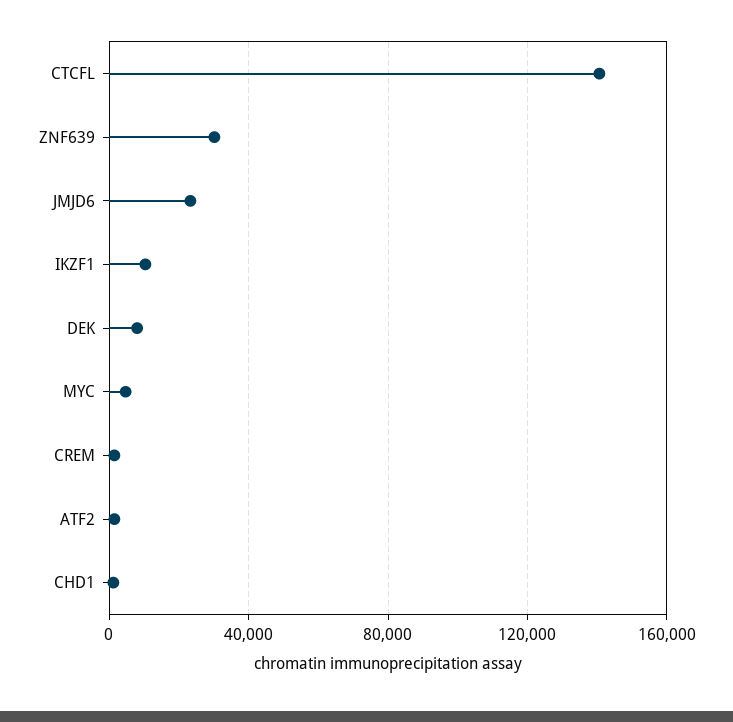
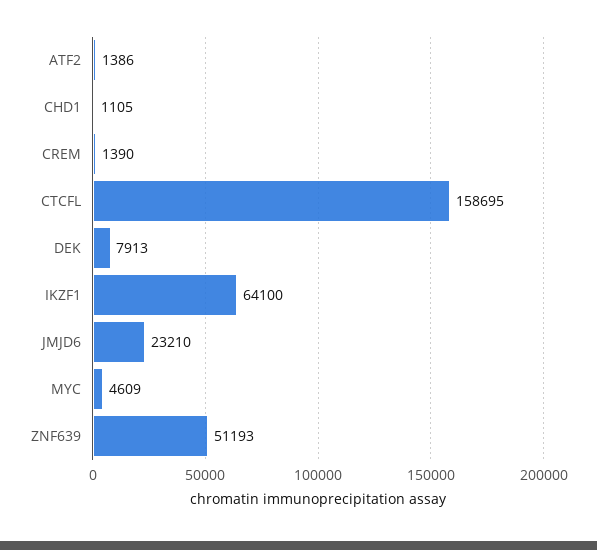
CTCFL: 140000 -> 158695
ZNF639: 30000 -> 51193
IKZF1: 10000 -> 64100

